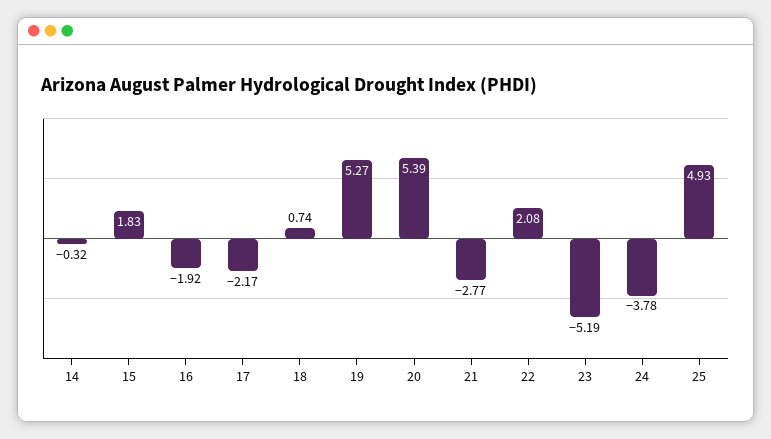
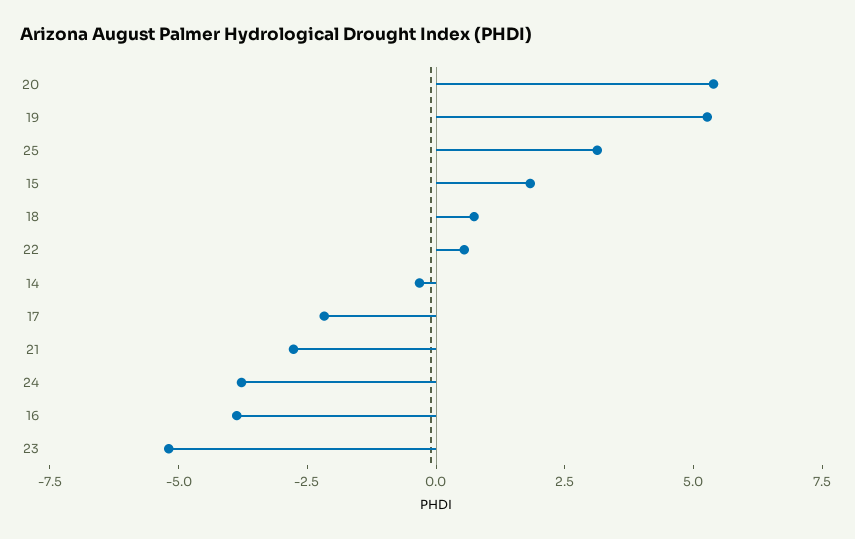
16: -1.92 -> -4
22: 2.08 -> 0.5
25: 4.93 -> 3

